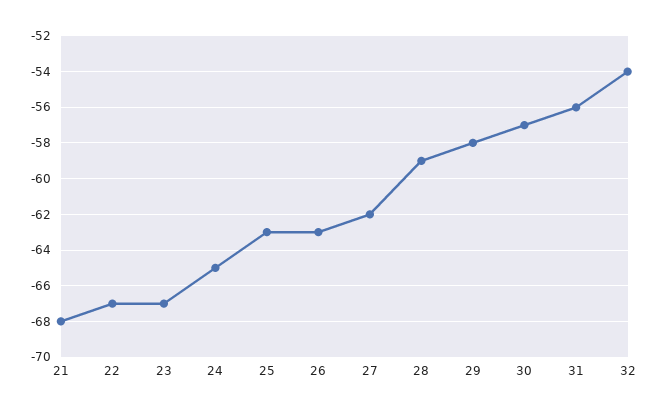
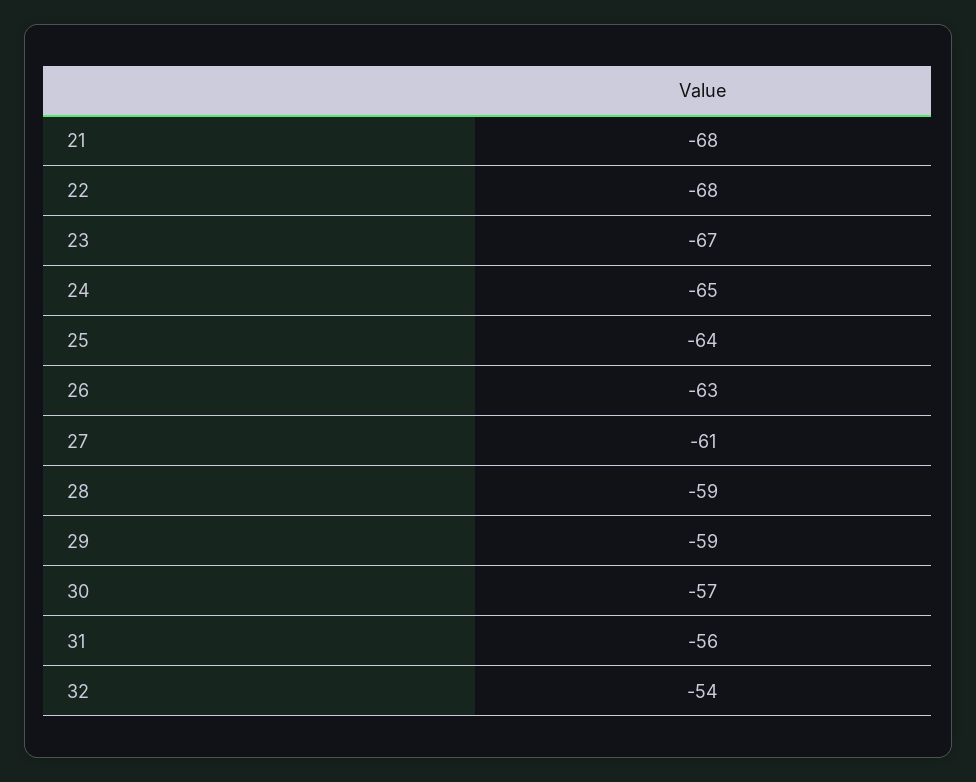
22: -67 -> -68
25: -63 -> -64
27: -62 -> -61
29: -58 -> -59

